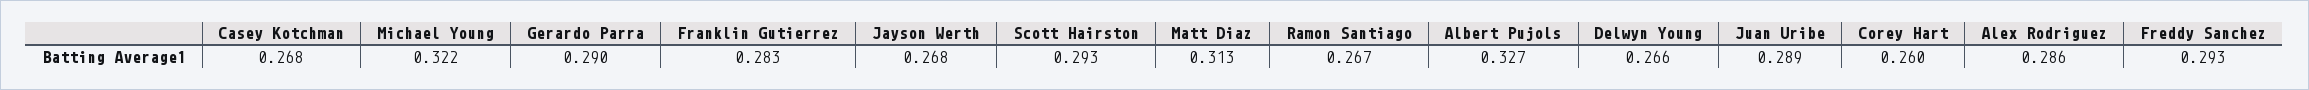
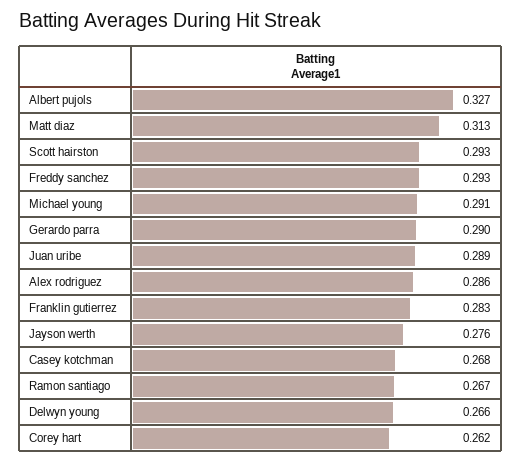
Michael Young: 0.322 -> 0.291
Jayson Werth: 0.268 -> 0.276
Corey Hart: 0.26 -> 0.262

